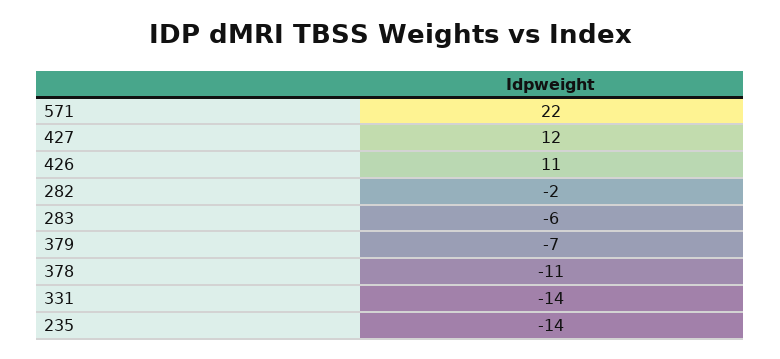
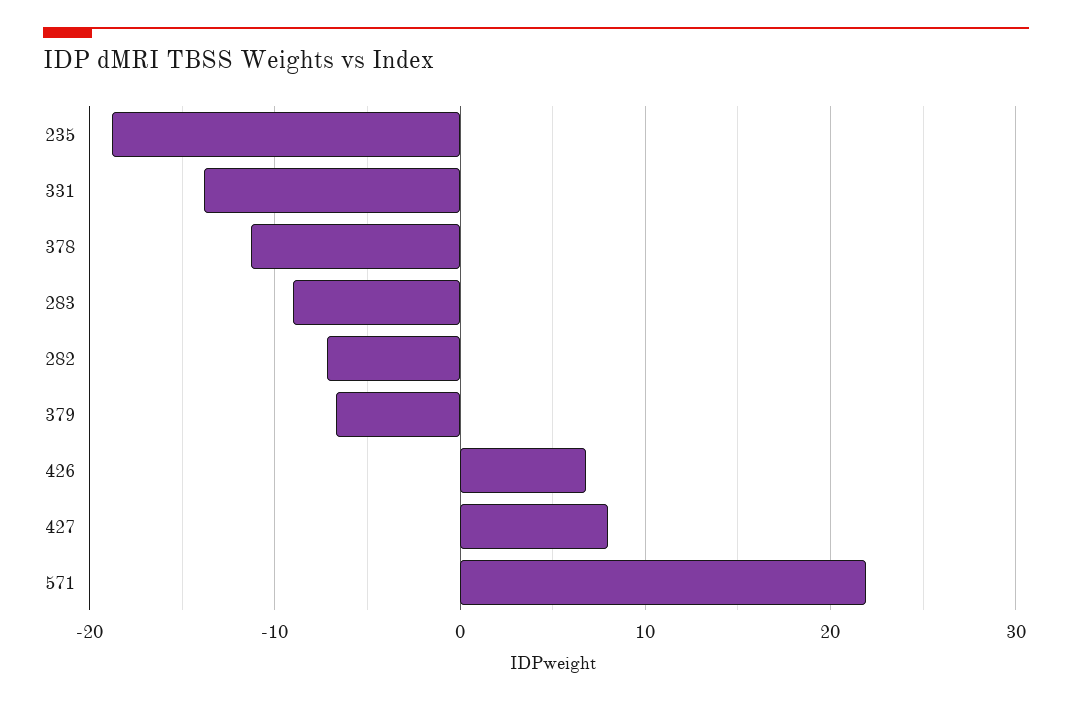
427: 12 -> 8
426: 11 -> 7
282: -2 -> -7
283: -6 -> -9
235: -14 -> -19

